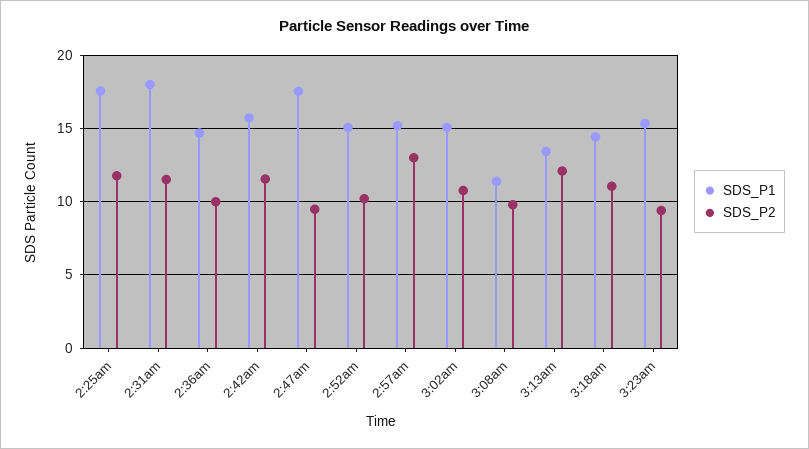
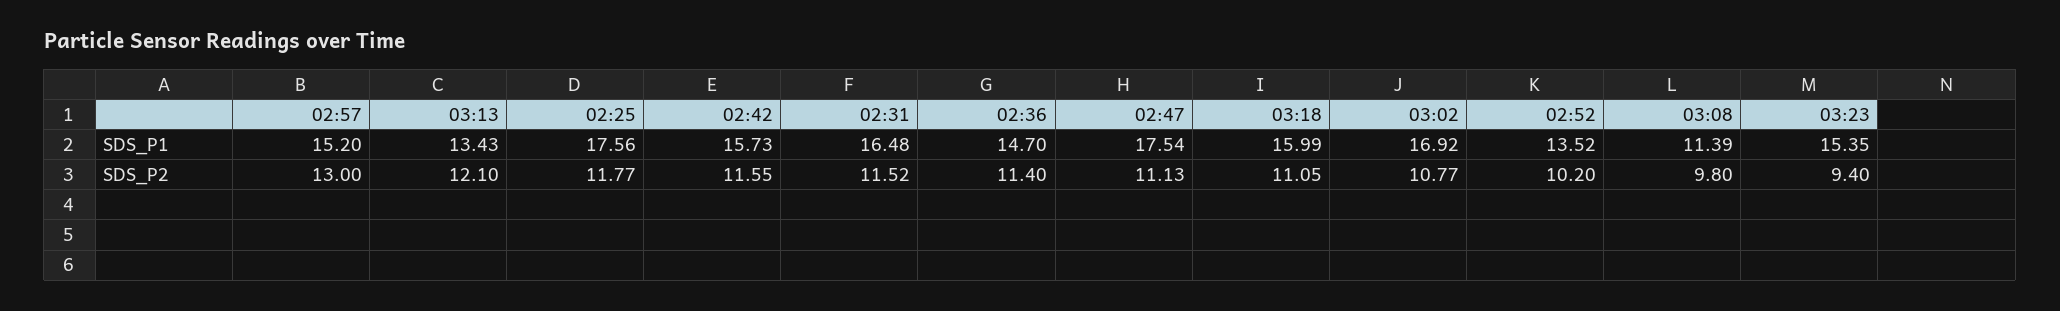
SDS_P1, 2:31am: 18 -> 16.48
SDS_P2, 2:36am: 10 -> 11.4
SDS_P2, 2:47am: 9.5 -> 11.13
SDS_P1, 2:52am: 15 -> 13.52
SDS_P1, 3:02am: 15 -> 16.92
SDS_P1, 3:18am: 14.5 -> 15.99

